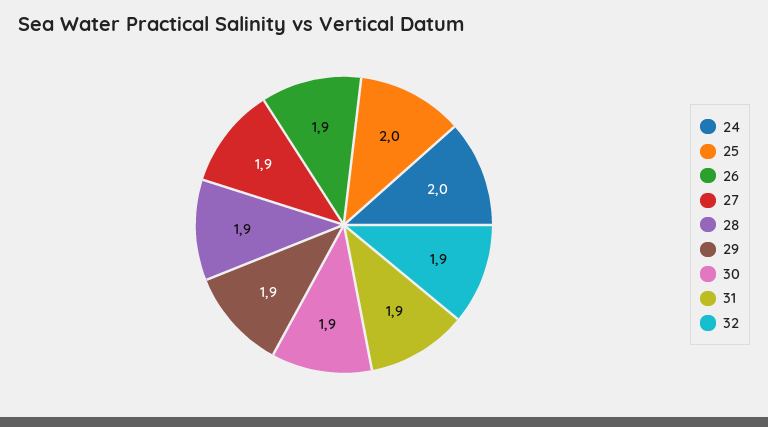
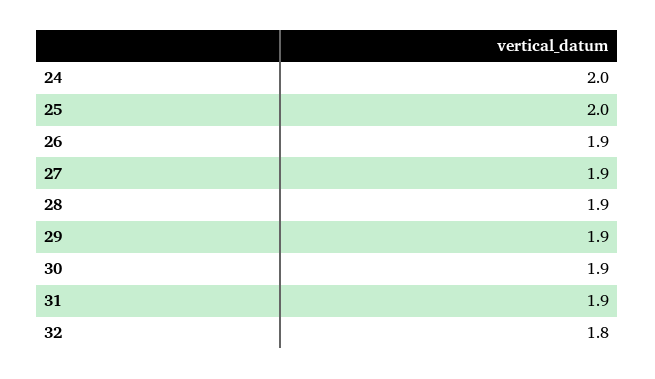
32: 1.9 -> 1.8

